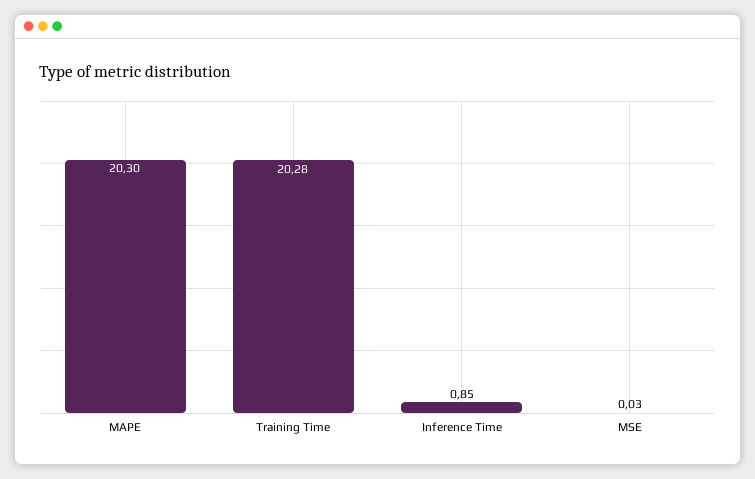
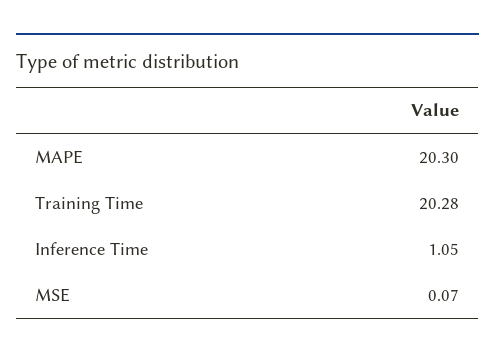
Inference Time: 0.85 -> 1.05
MSE: 0.03 -> 0.07

